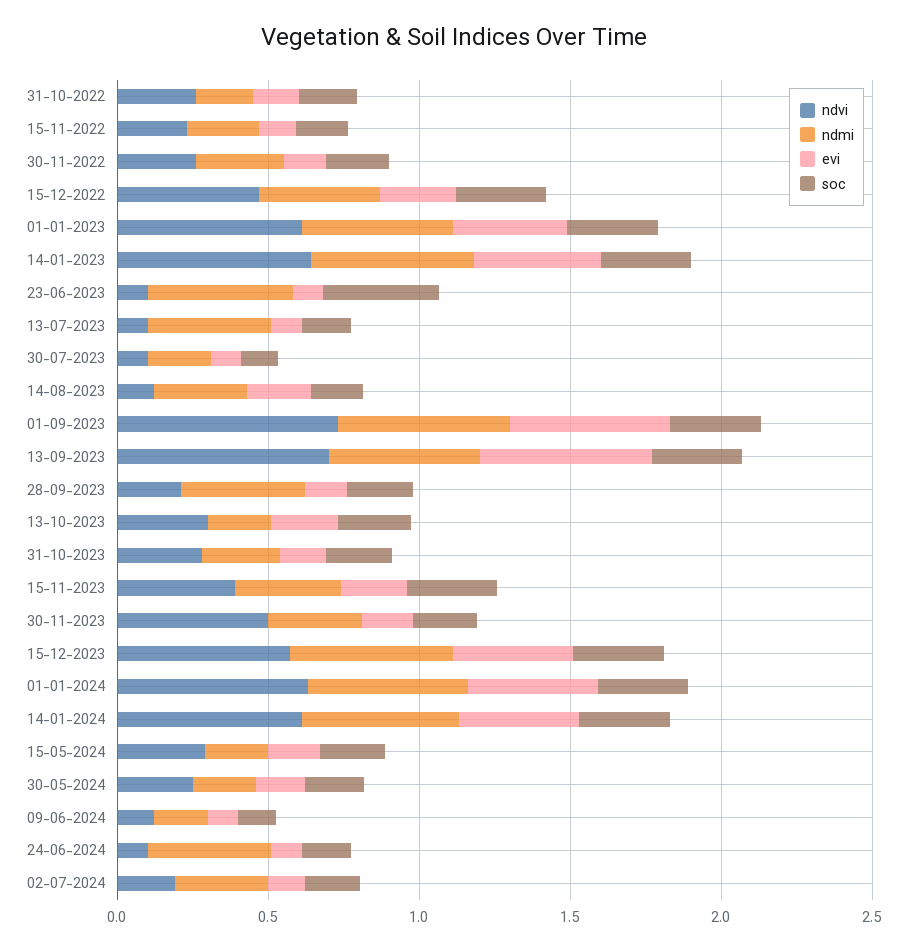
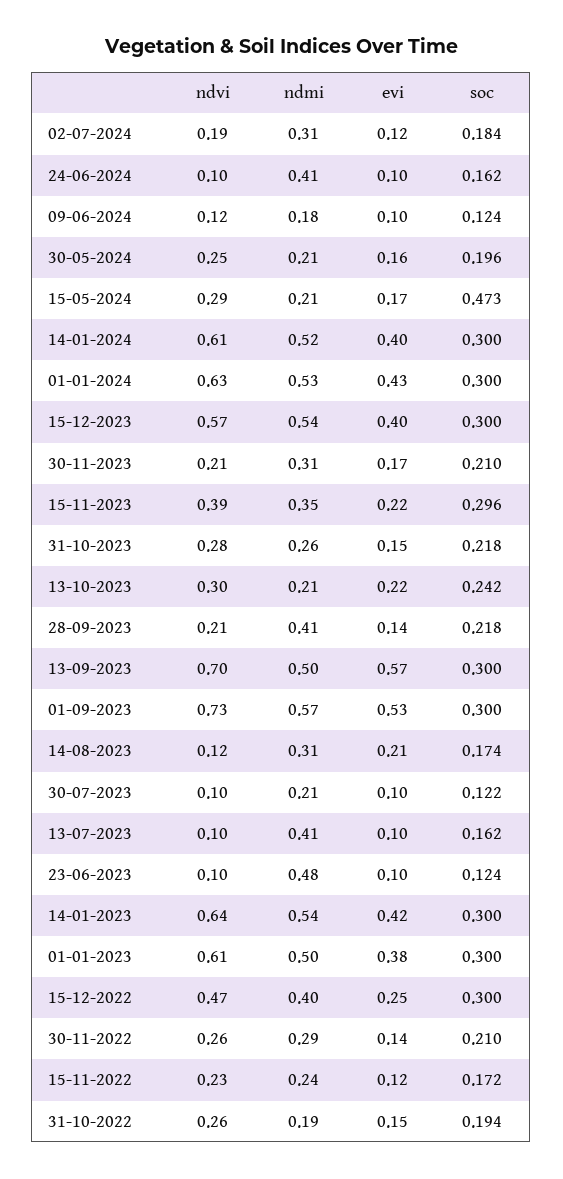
soc, 23-06-2023: 0.4 -> 0.124
ndvi, 30-11-2023: 0.5 -> 0.21
soc, 15-05-2024: 0.2 -> 0.473

